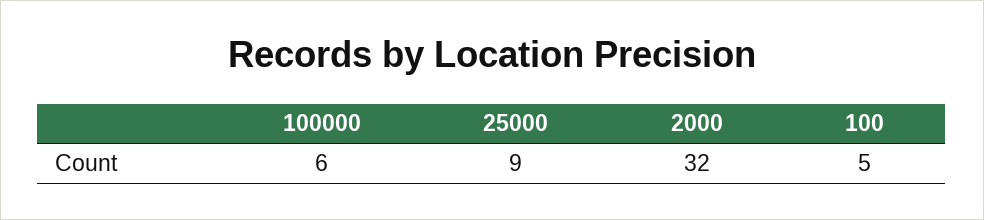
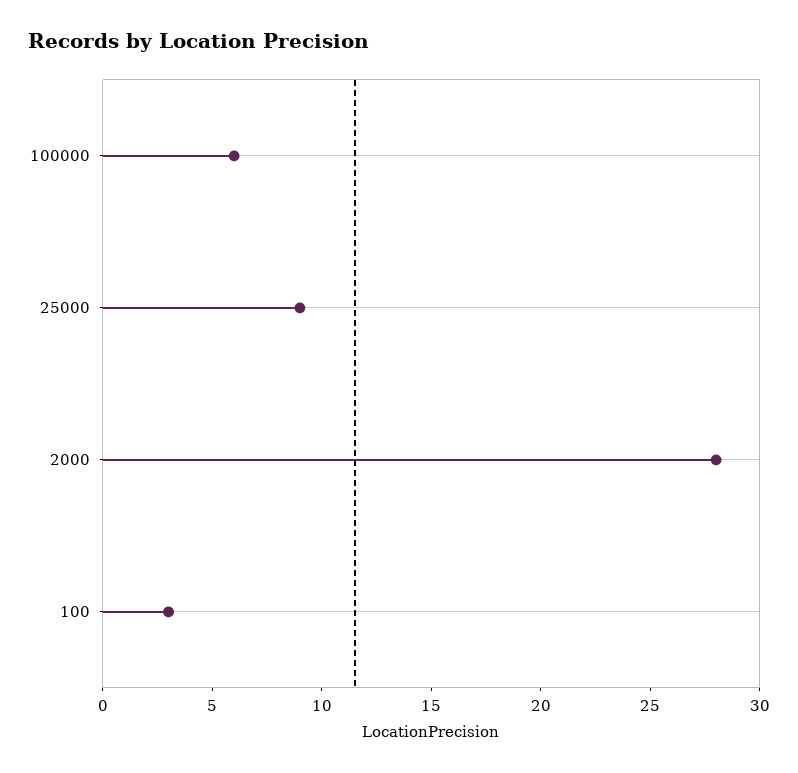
2000: 32 -> 28
100: 5 -> 3

